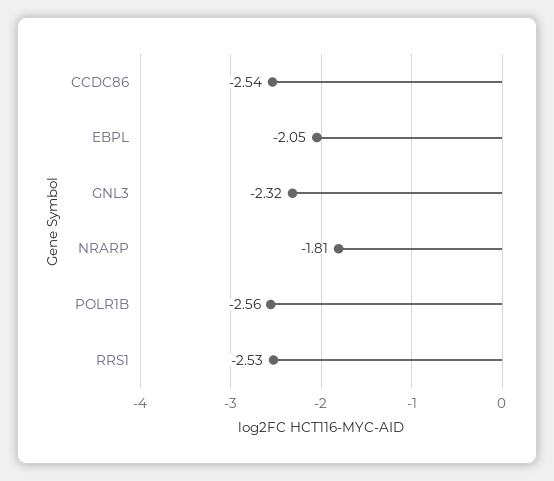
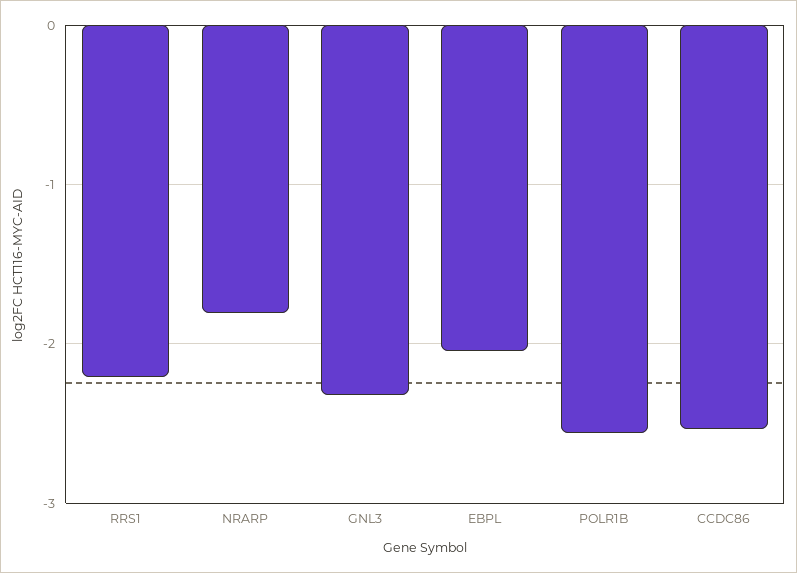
RRS1: -2.53 -> -2.2

